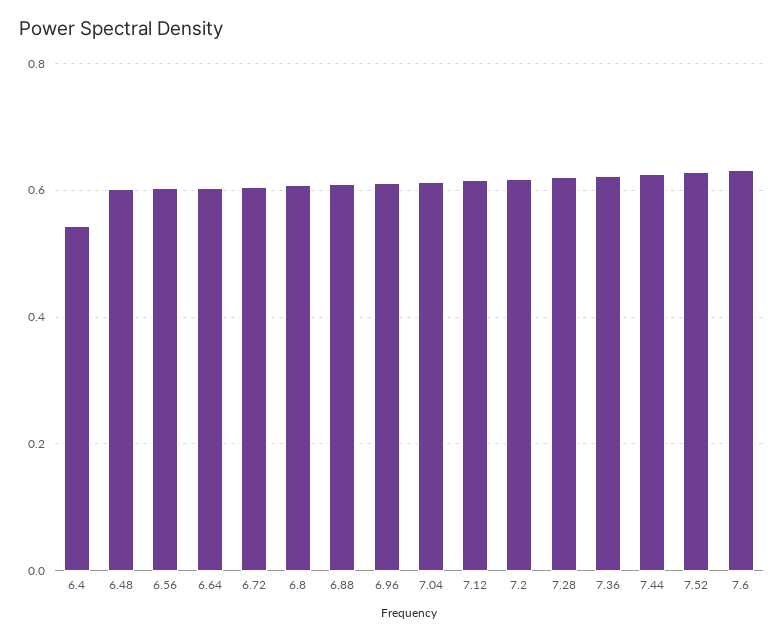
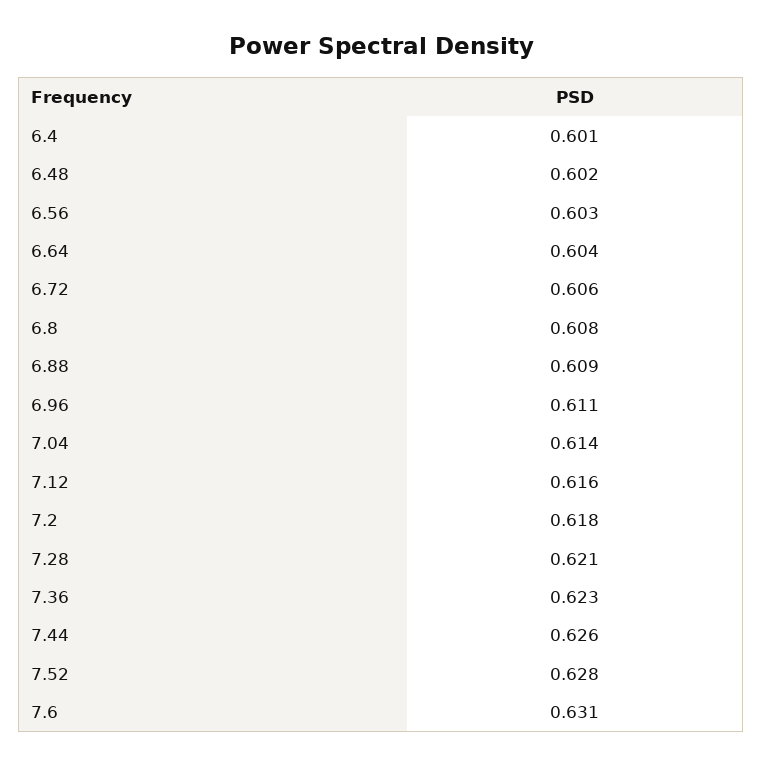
6.4: 0.54 -> 0.601

